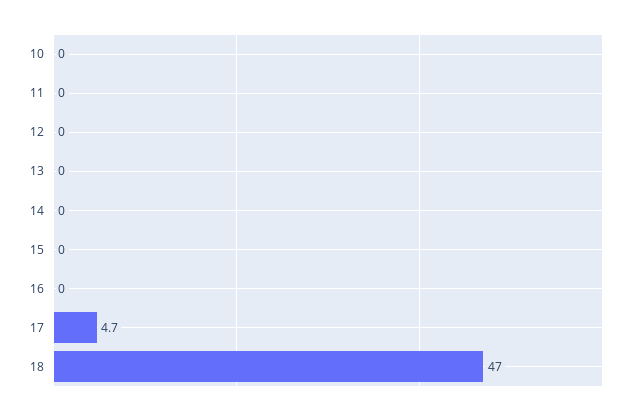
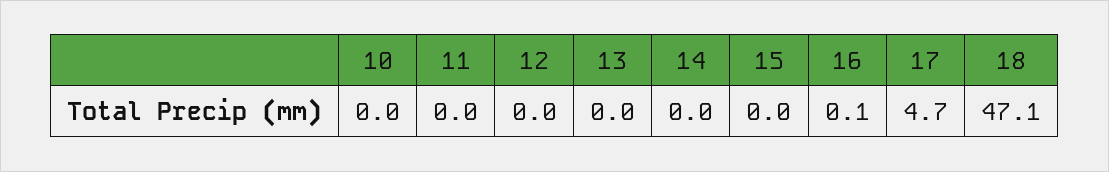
16: 0 -> 0.1
18: 47 -> 47.1

